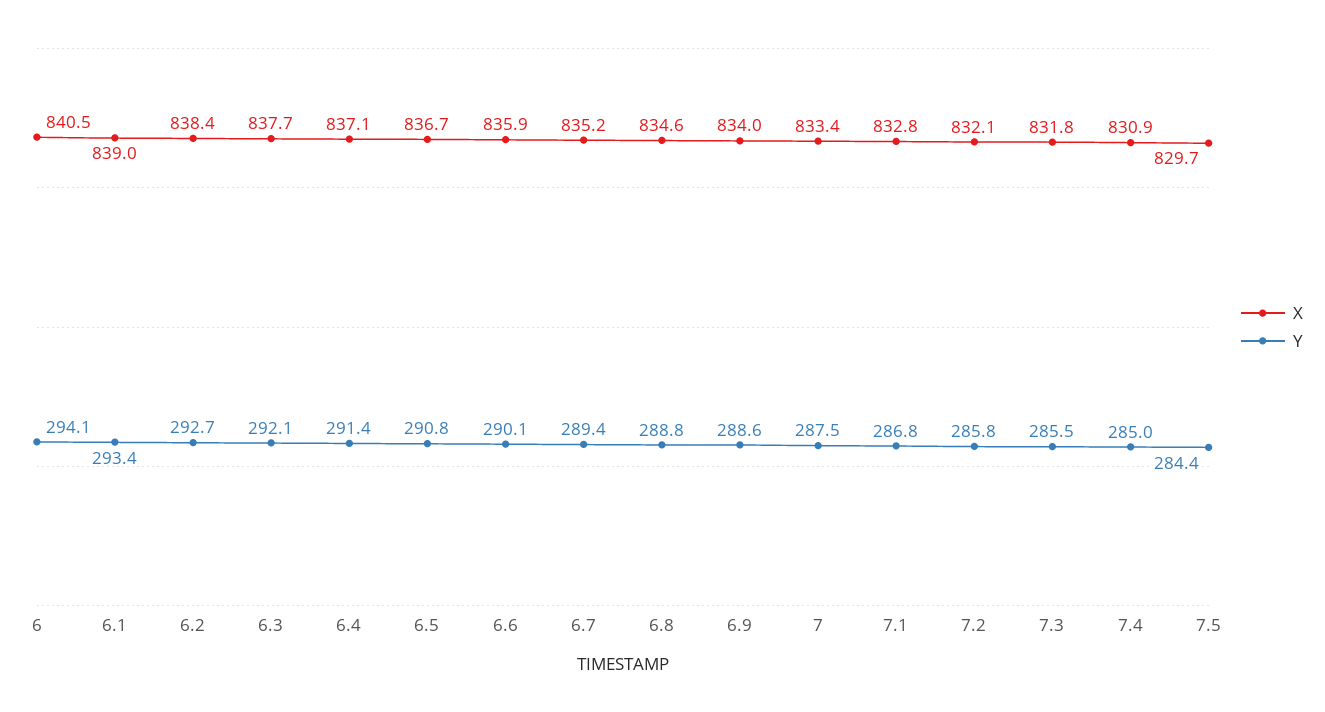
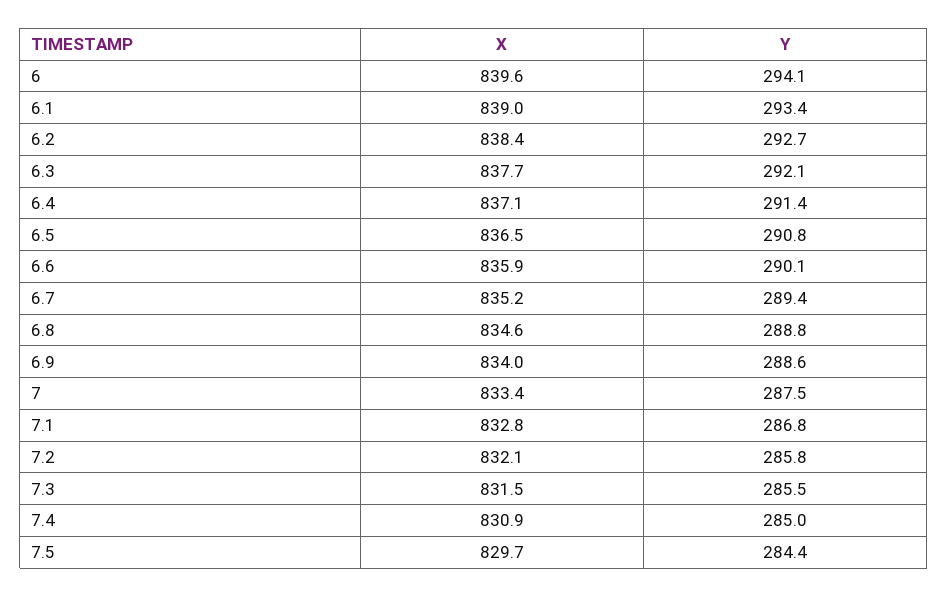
X, 6: 840.5 -> 839.6
X, 6.5: 836.7 -> 836.5
X, 7.3: 831.8 -> 831.5

